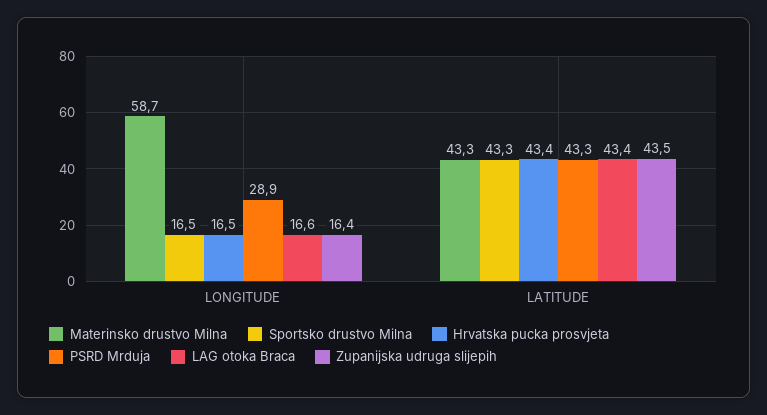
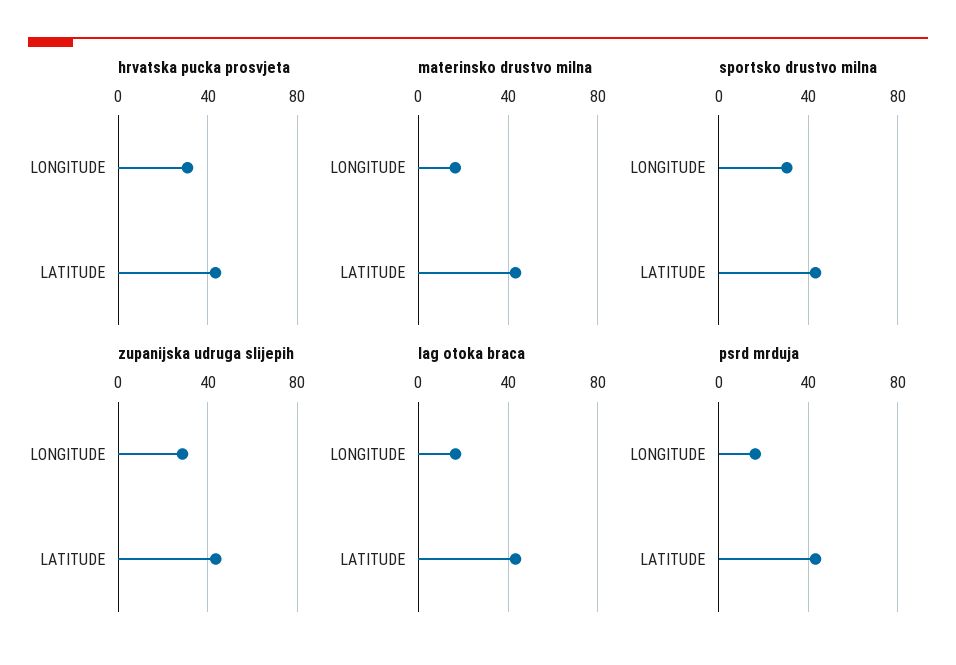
Materinsko drustvo Milna, LONGITUDE: 58.7 -> 15
Sportsko drustvo Milna, LONGITUDE: 16.5 -> 30
Hrvatska pucka prosvjeta, LONGITUDE: 16.5 -> 30
PSRD Mrduja, LONGITUDE: 28.9 -> 15
Zupanijska udruga slijepih, LONGITUDE: 16.4 -> 30

